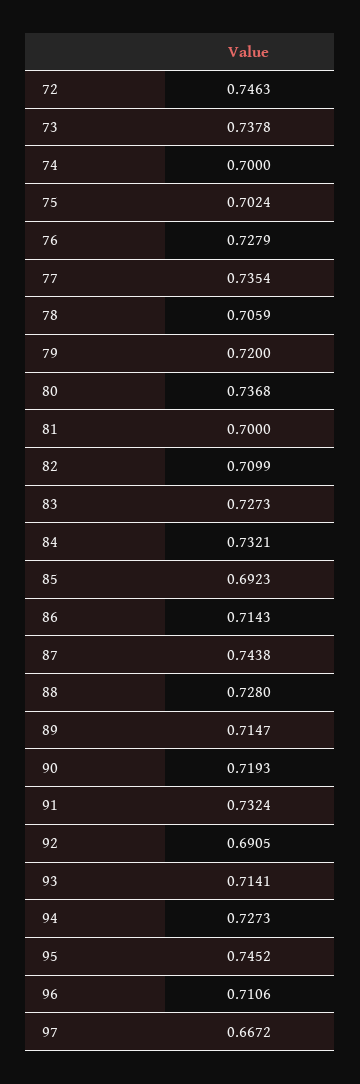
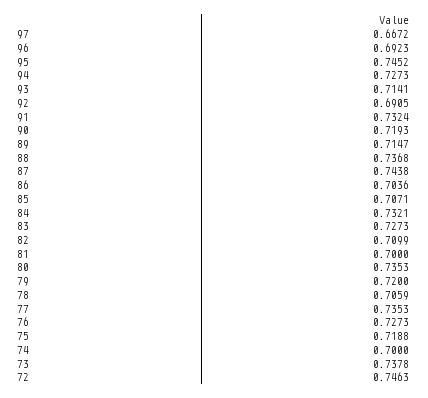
75: 0.7024 -> 0.7188
76: 0.7279 -> 0.7273
77: 0.7354 -> 0.7353
80: 0.7368 -> 0.7353
85: 0.6923 -> 0.7071
86: 0.7143 -> 0.7036
88: 0.728 -> 0.7368
96: 0.7106 -> 0.6923

